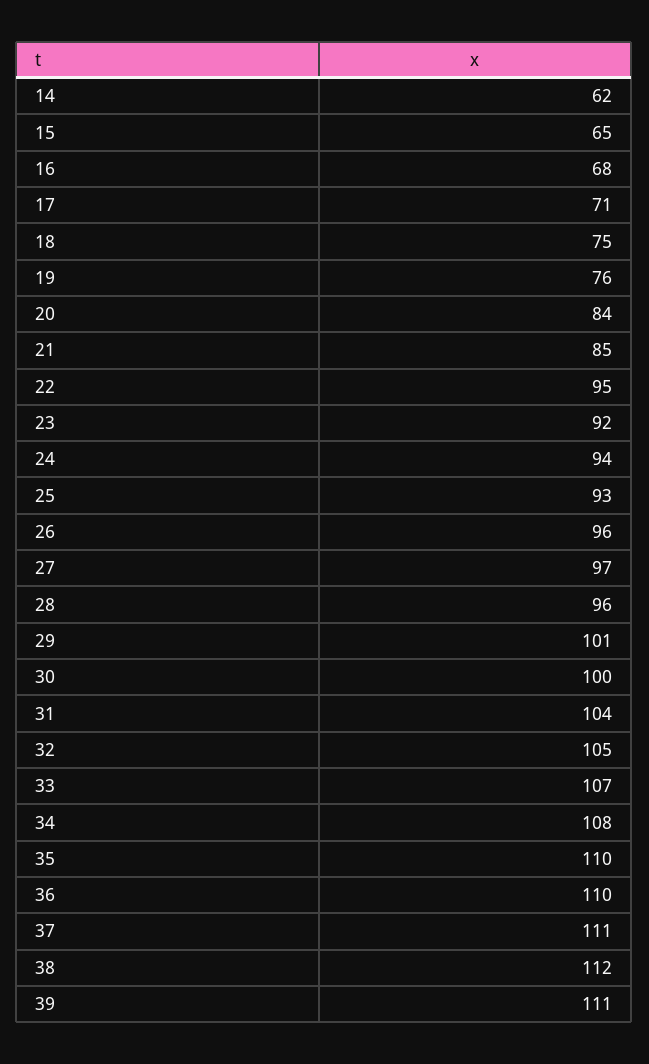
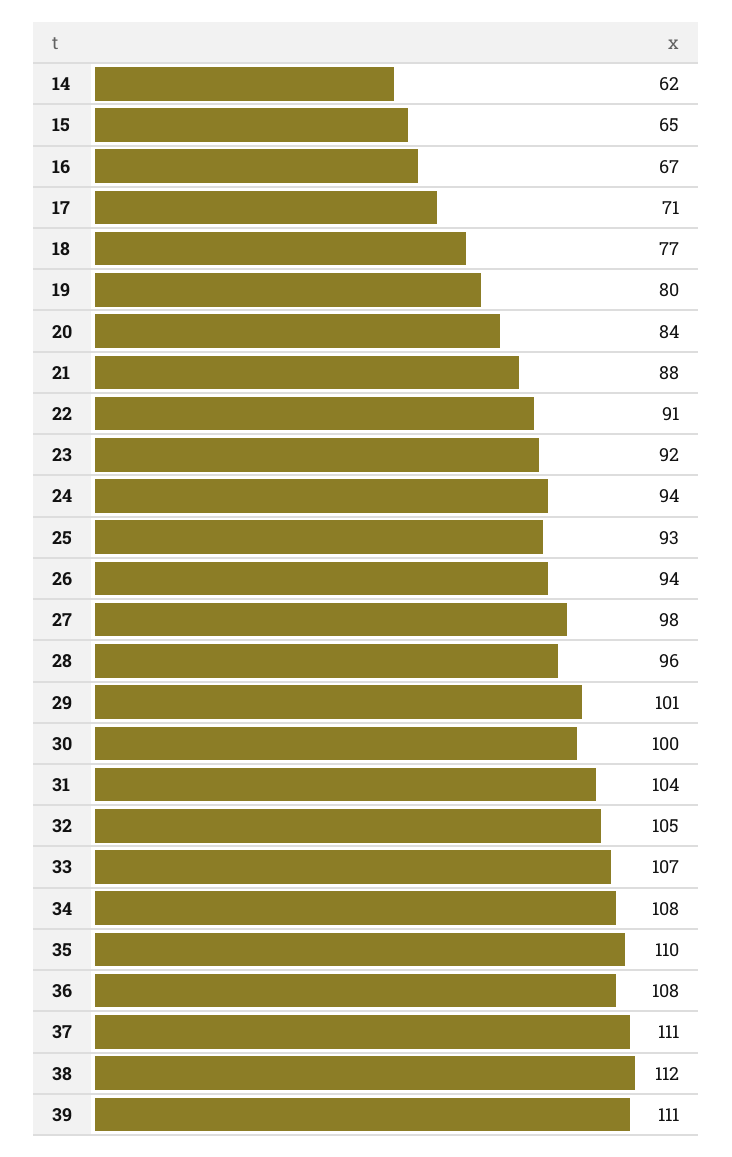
16: 68 -> 67
18: 75 -> 77
19: 76 -> 80
21: 85 -> 88
22: 95 -> 91
26: 96 -> 94
27: 97 -> 98
36: 110 -> 108

